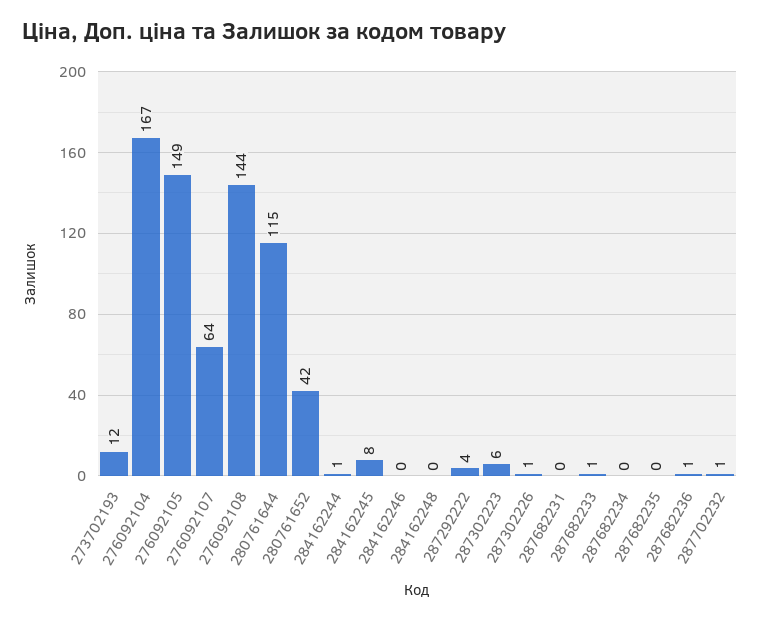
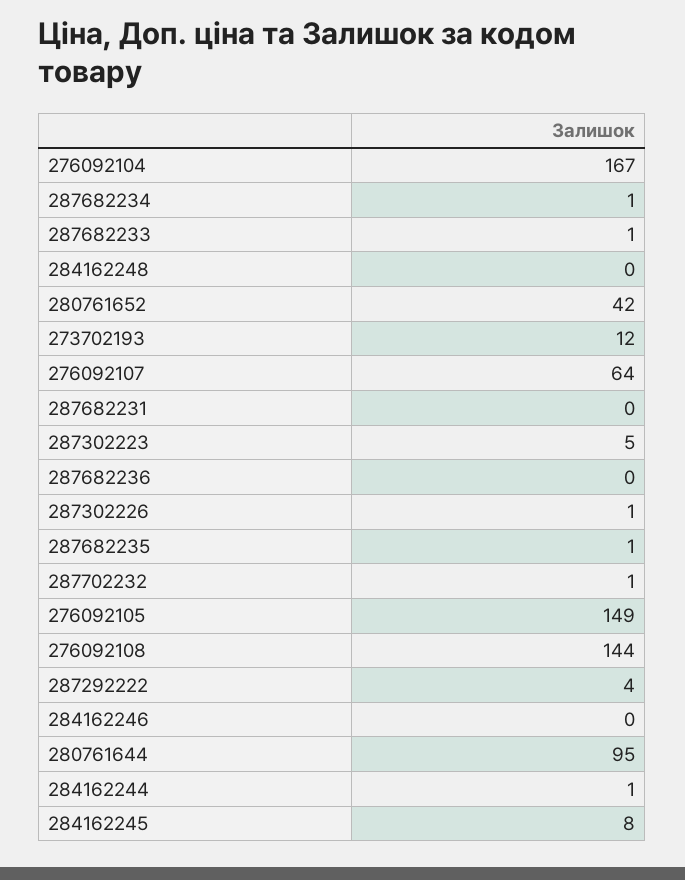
280761644: 115 -> 95
287302223: 6 -> 5
287682234: 0 -> 1
287682235: 0 -> 1
287682236: 1 -> 0

